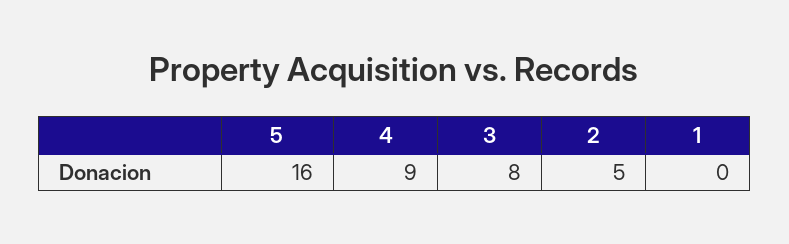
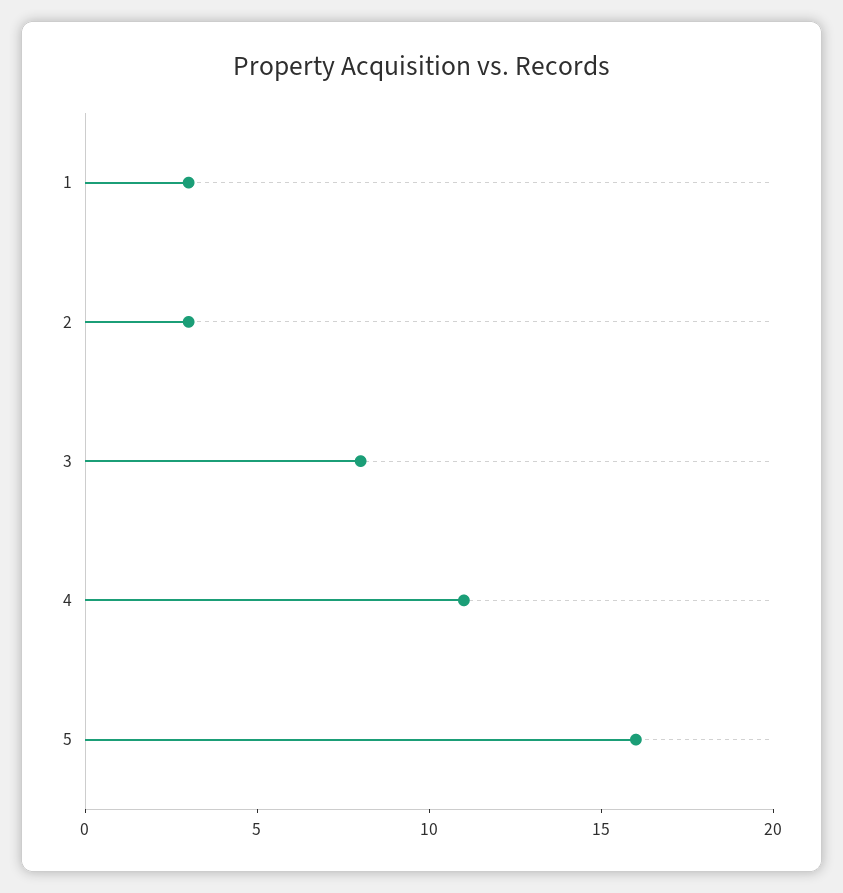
4: 9 -> 11
2: 5 -> 3
1: 0 -> 3

